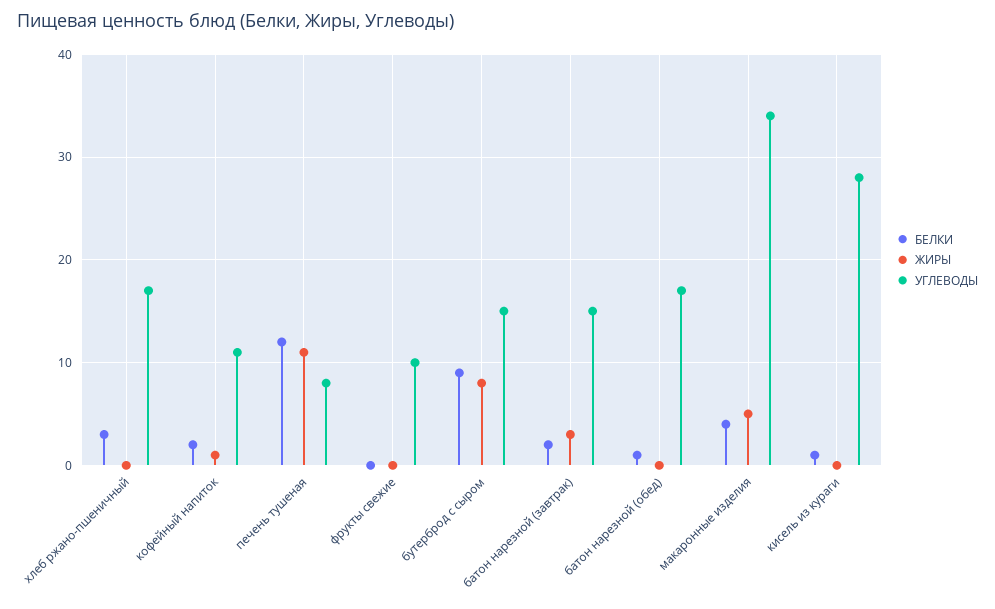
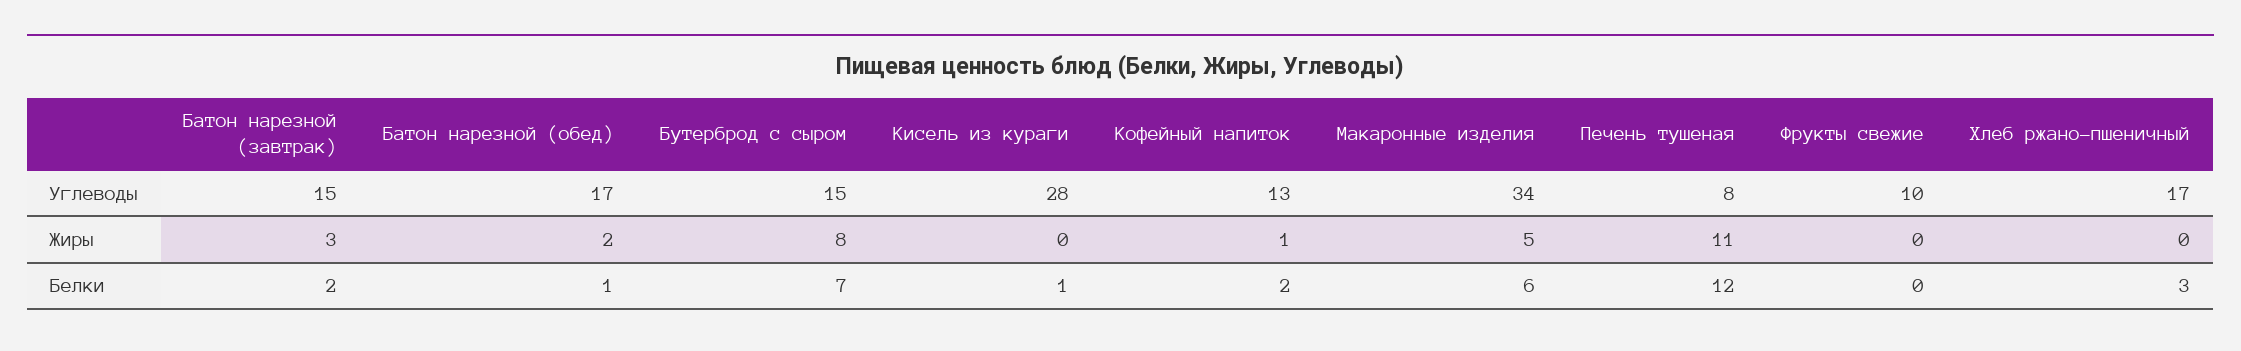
УГЛЕВОДЫ, кофейный напиток: 11 -> 13
БЕЛКИ, бутерброд с сыром: 9 -> 7
ЖИРЫ, батон нарезной (обед): 0 -> 2
БЕЛКИ, макаронные изделия: 4 -> 6

